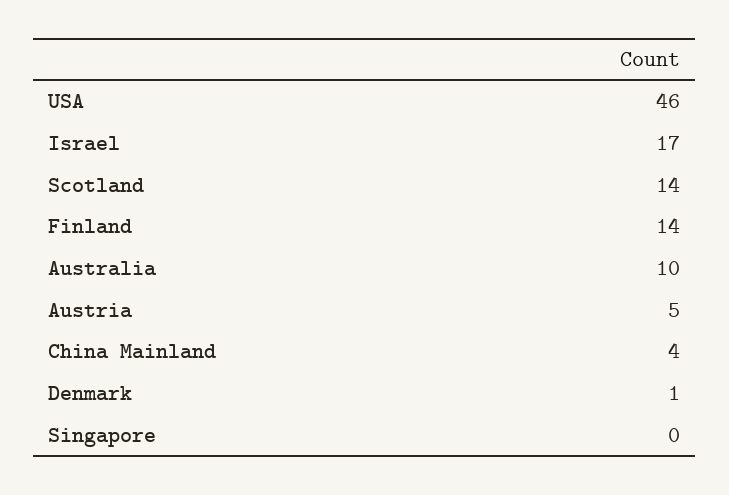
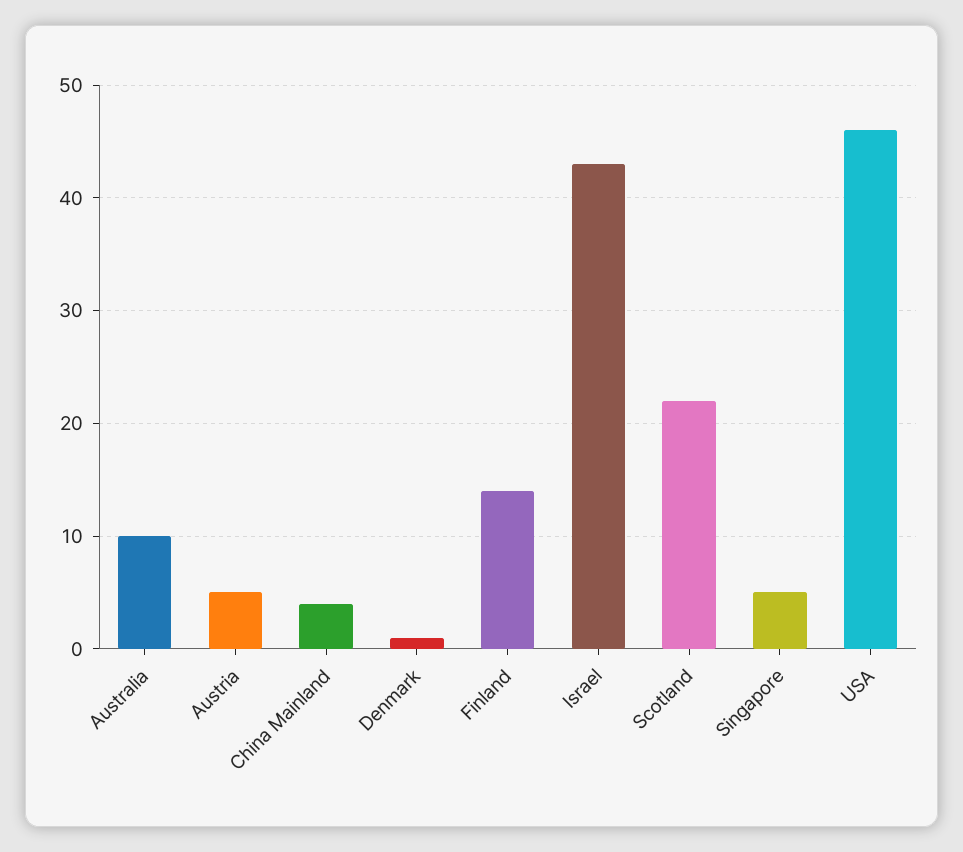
Israel: 17 -> 43
Scotland: 14 -> 22
Singapore: 0 -> 5

